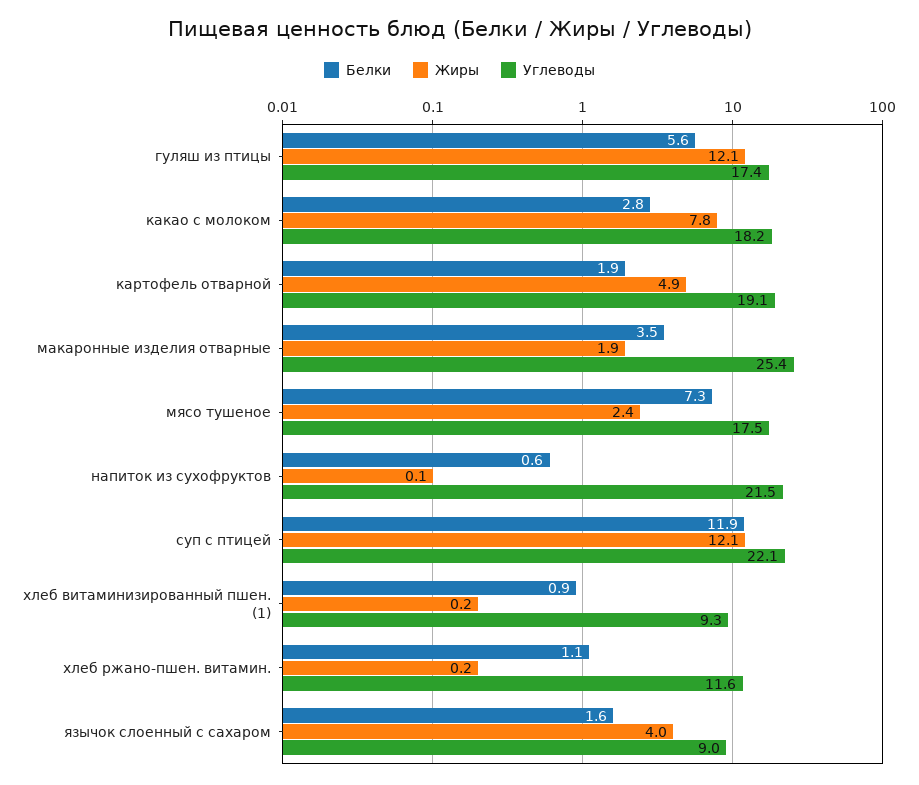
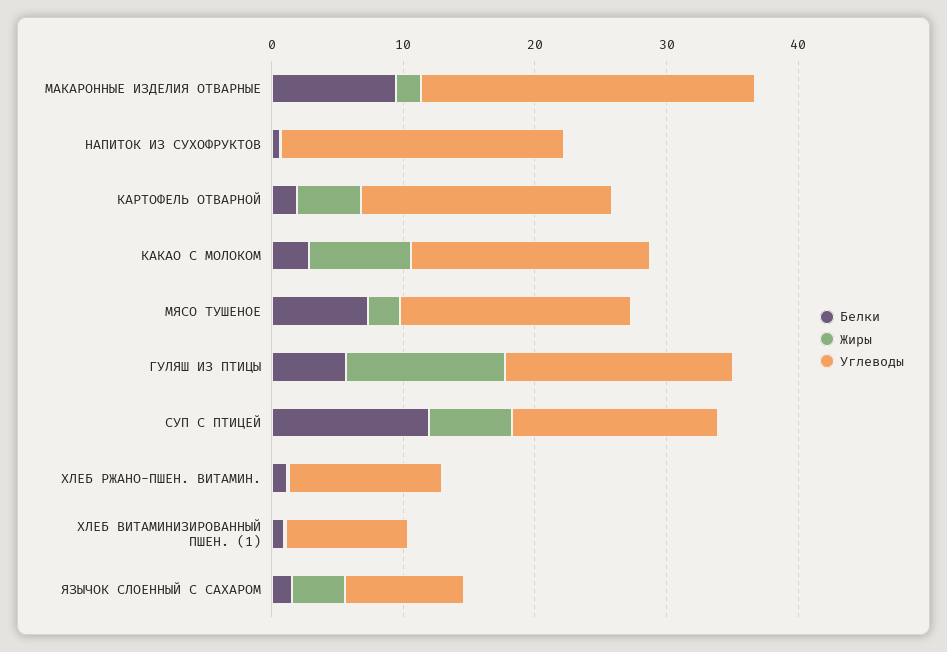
Белки, макаронные изделия отварные: 3.5 -> 10
Жиры, суп с птицей: 12.1 -> 6
Углеводы, суп с птицей: 22.1 -> 16

